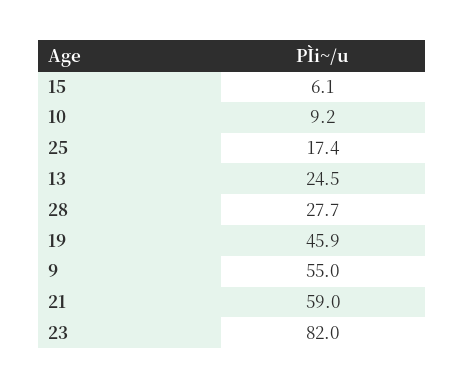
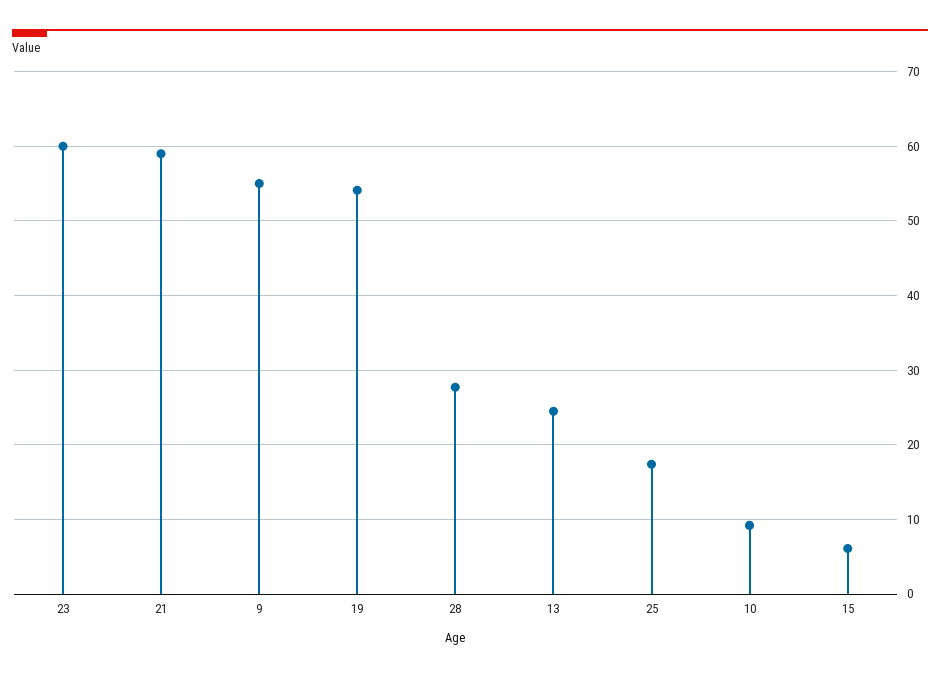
19: 45.9 -> 54
23: 82 -> 60

